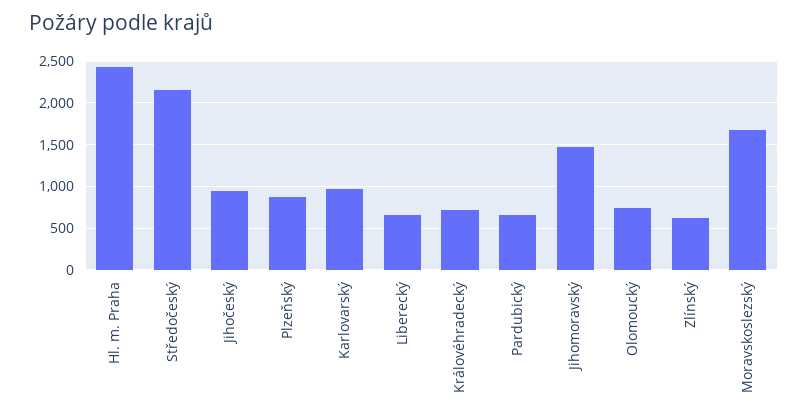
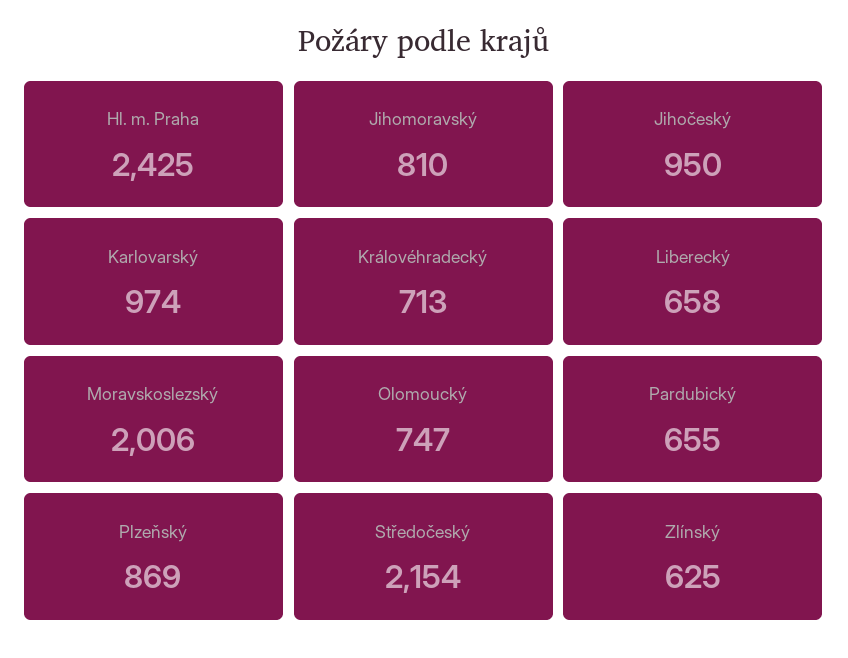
Jihomoravský: 1500 -> 810
Moravskoslezský: 1700 -> 2006

